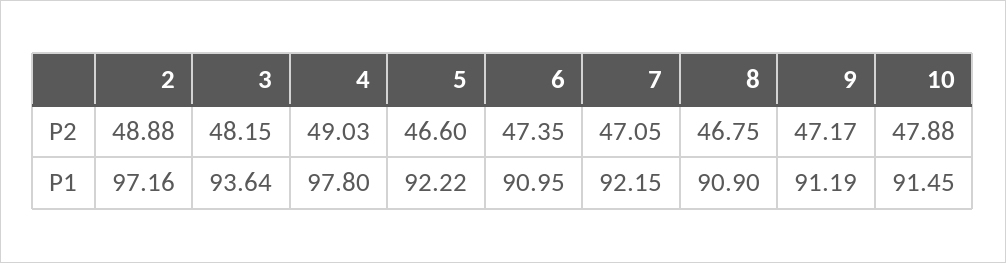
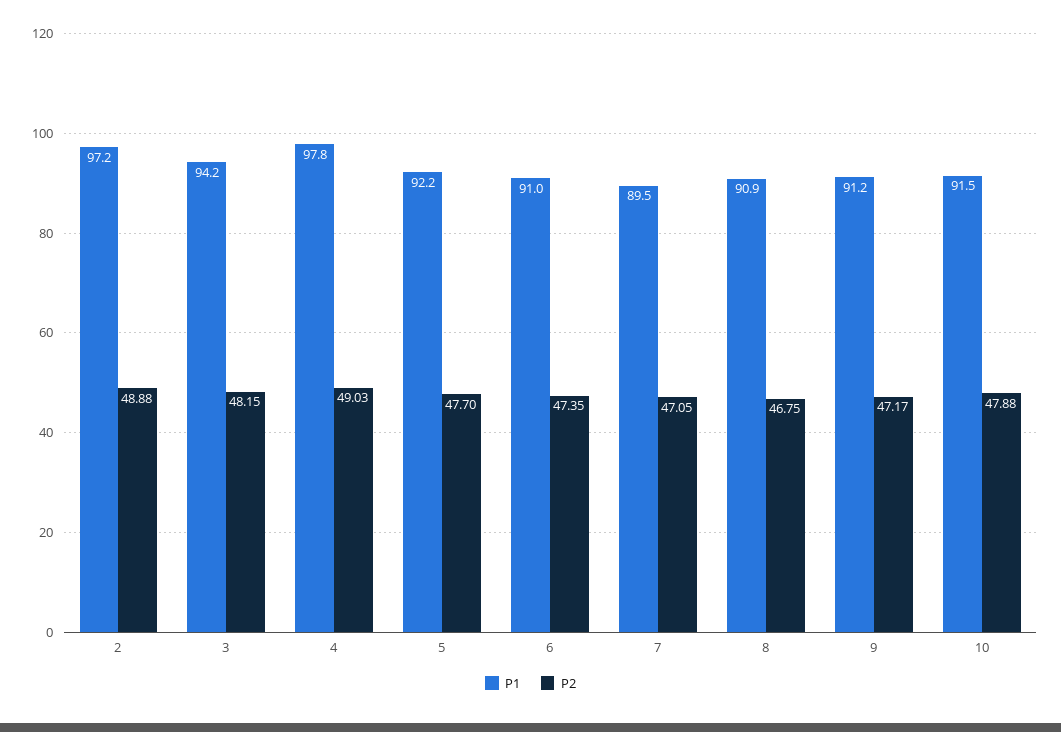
P2, 5: 46.6 -> 47.7
P1, 3: 93.64 -> 94.2
P1, 7: 92.15 -> 89.5

